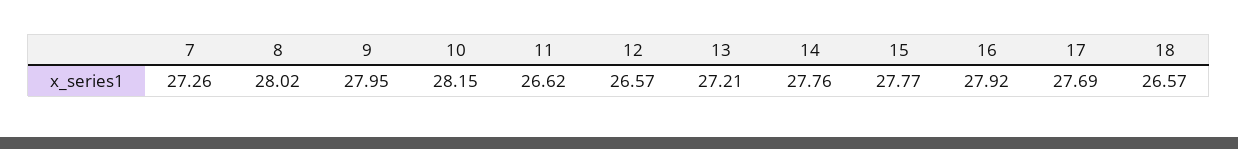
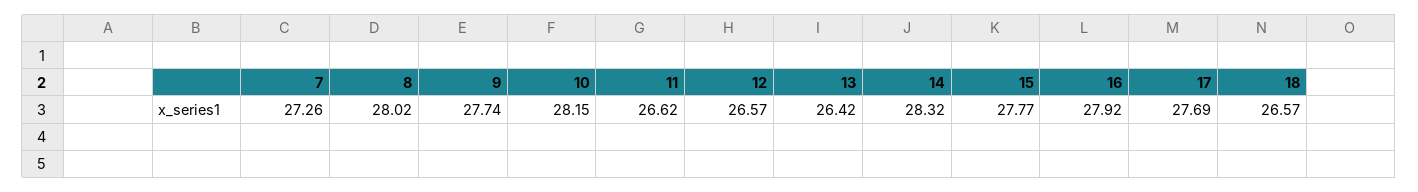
9: 27.95 -> 27.74
13: 27.21 -> 26.42
14: 27.76 -> 28.32

